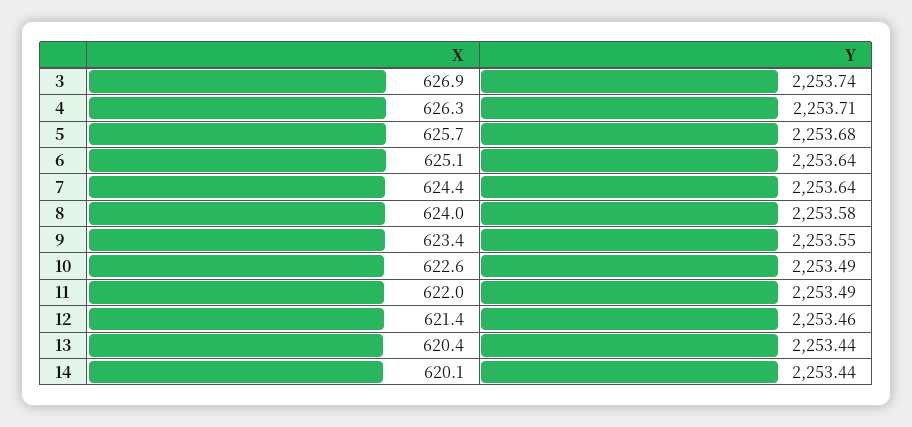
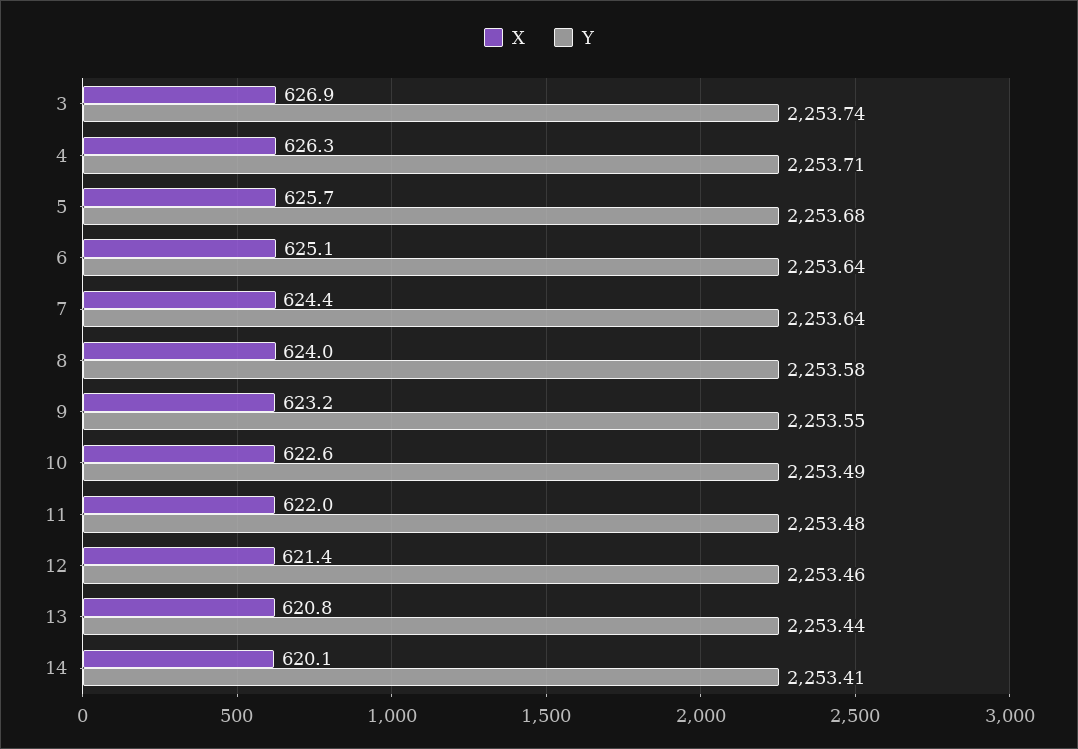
X, 9: 623.4 -> 623.2
Y, 11: 2253.49 -> 2253.48
X, 13: 620.4 -> 620.8
Y, 14: 2253.44 -> 2253.41

